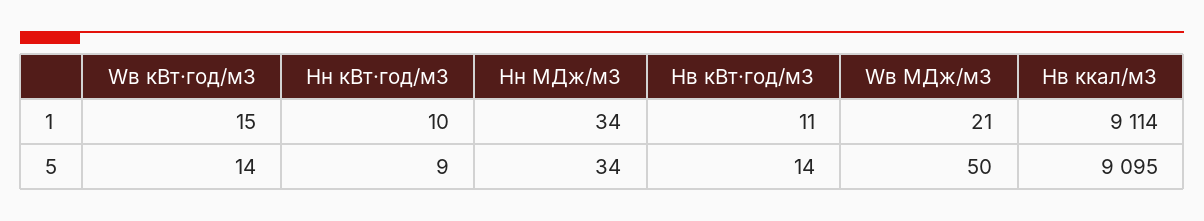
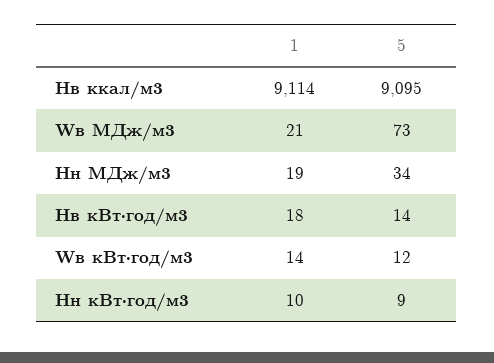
Wв кВт·год/м3, 1: 15 -> 14
Hн МДж/м3, 1: 34 -> 19
Hв кВт·год/м3, 1: 11 -> 18
Wв кВт·год/м3, 5: 14 -> 12
Wв МДж/м3, 5: 50 -> 73

